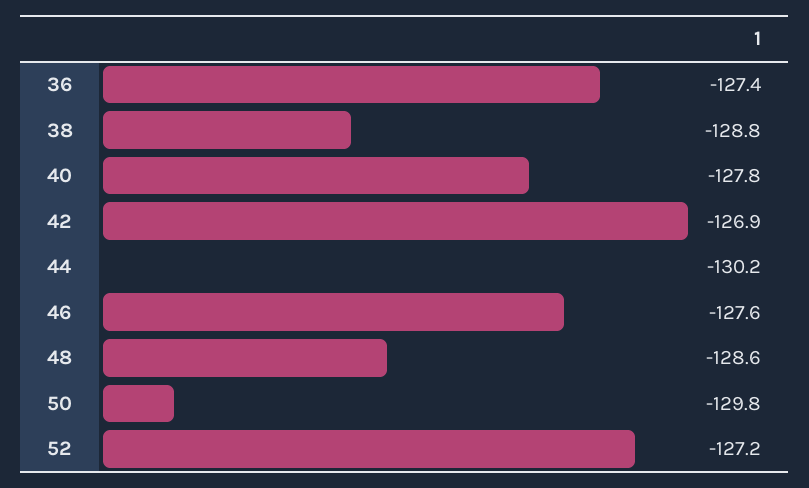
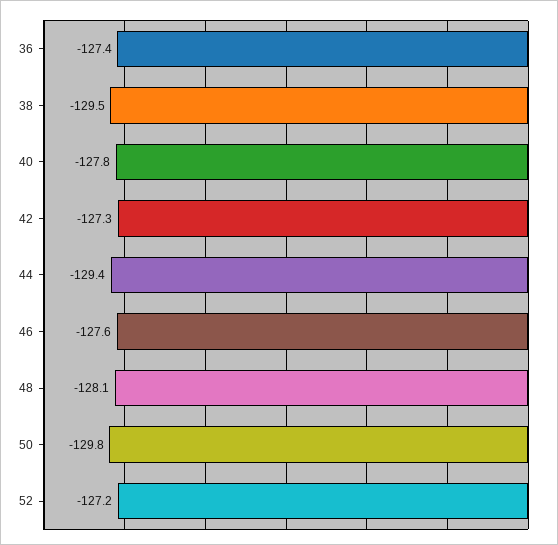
38: -128.8 -> -129.5
42: -126.9 -> -127.3
44: -130.2 -> -129.4
48: -128.6 -> -128.1

